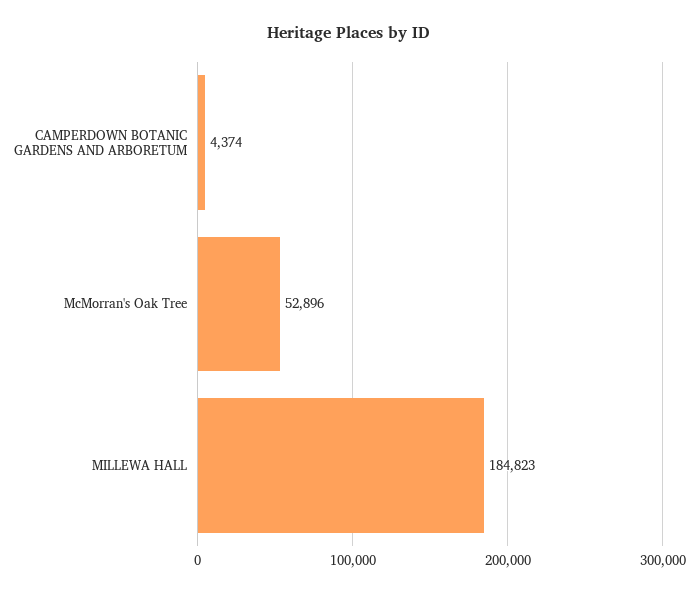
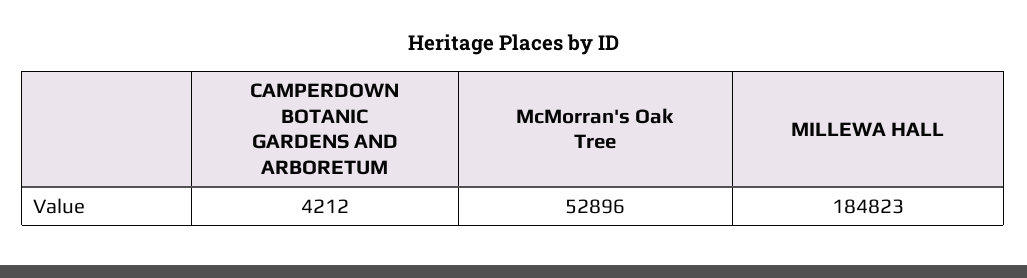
CAMPERDOWN BOTANIC GARDENS AND ARBORETUM: 4374 -> 4212

